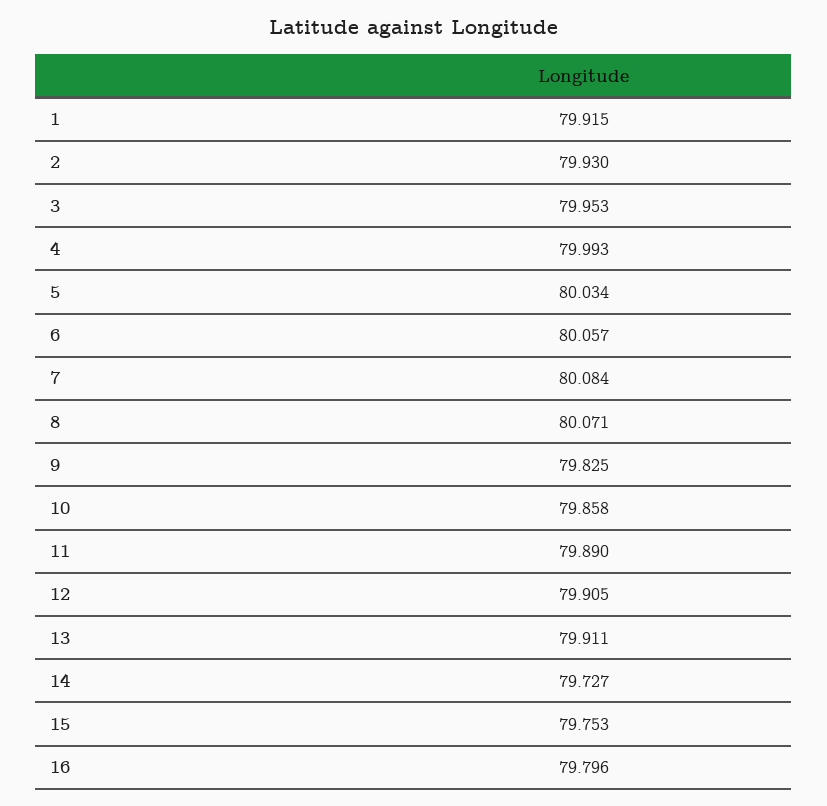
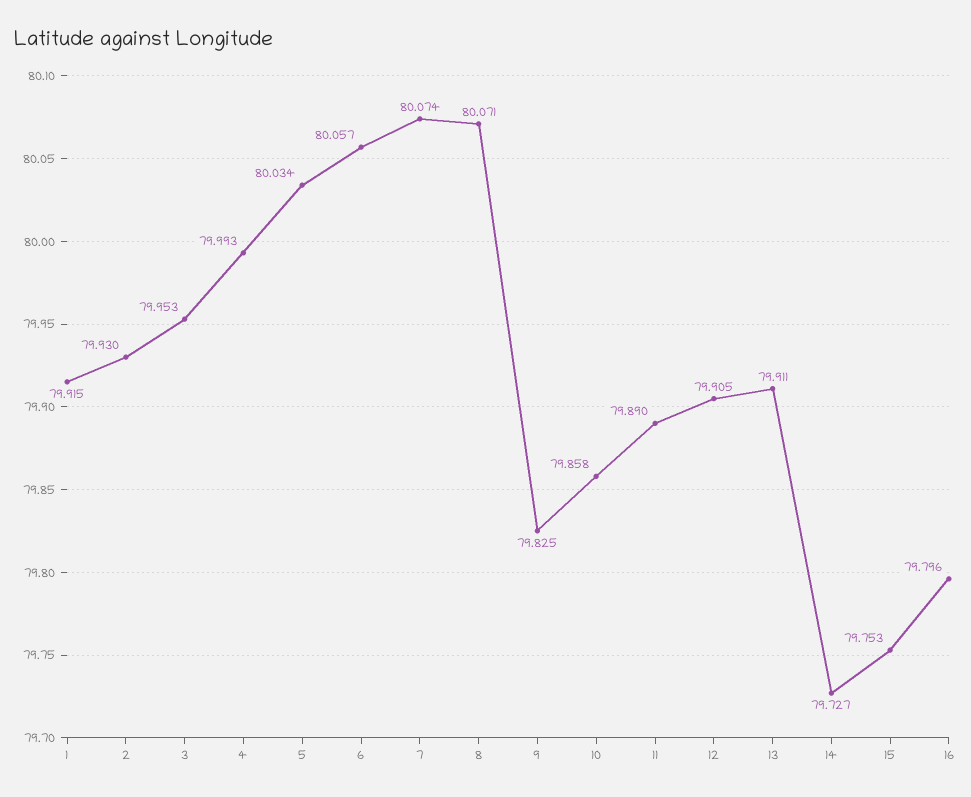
7: 80.084 -> 80.074

